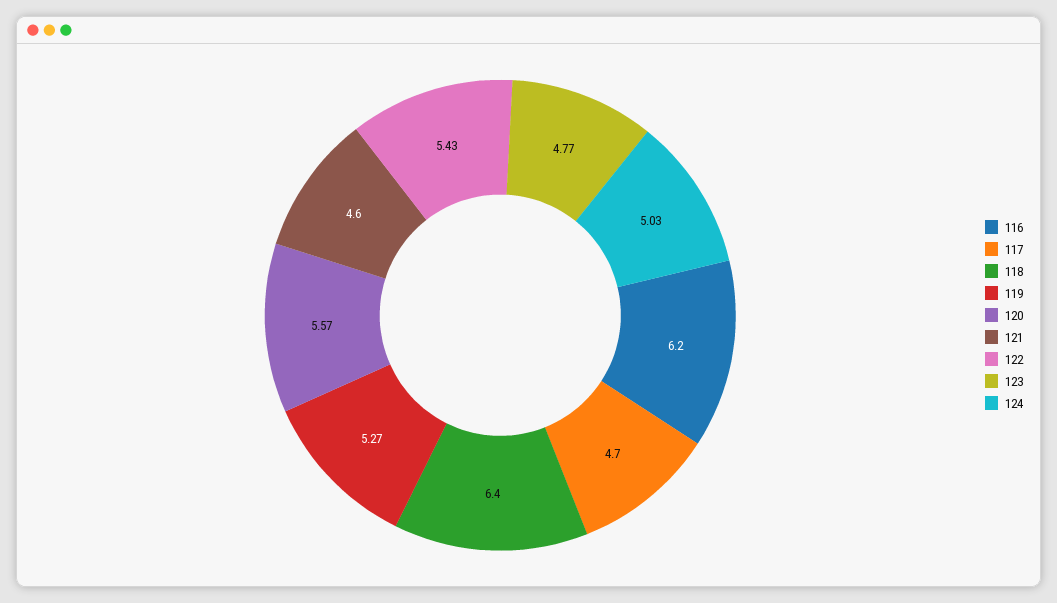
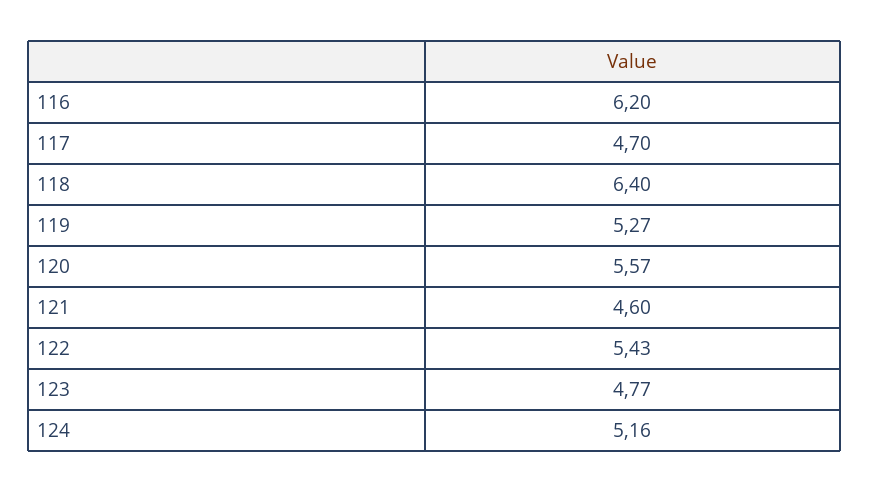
124: 5.03 -> 5.16

